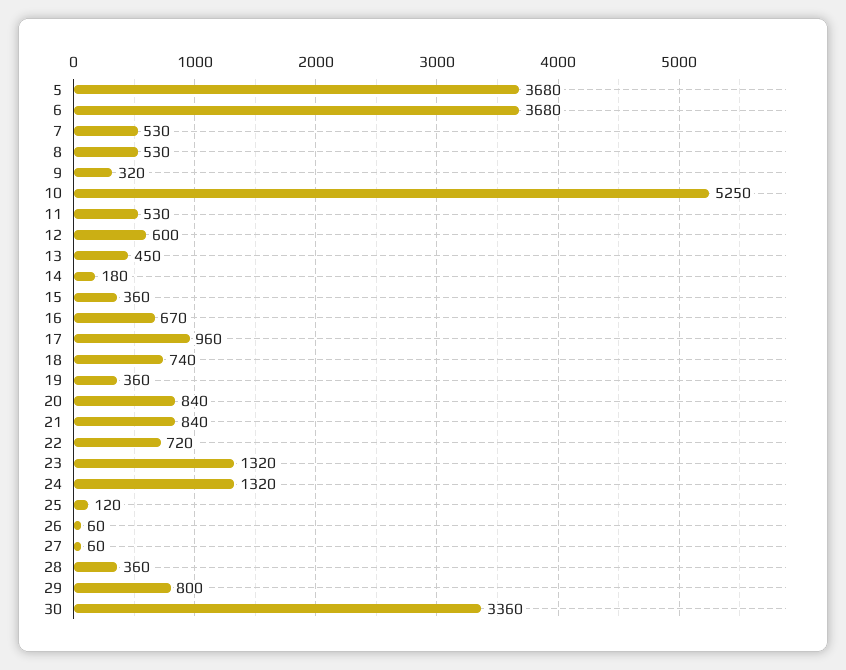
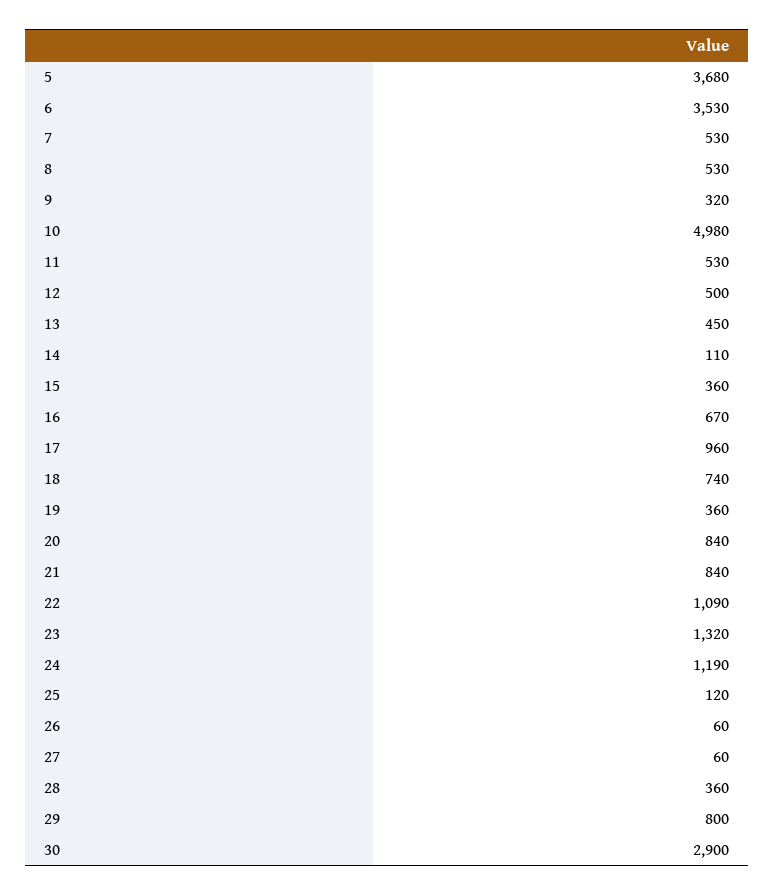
6: 3680 -> 3530
10: 5250 -> 4980
12: 600 -> 500
14: 180 -> 110
22: 720 -> 1090
24: 1320 -> 1190
30: 3360 -> 2900

